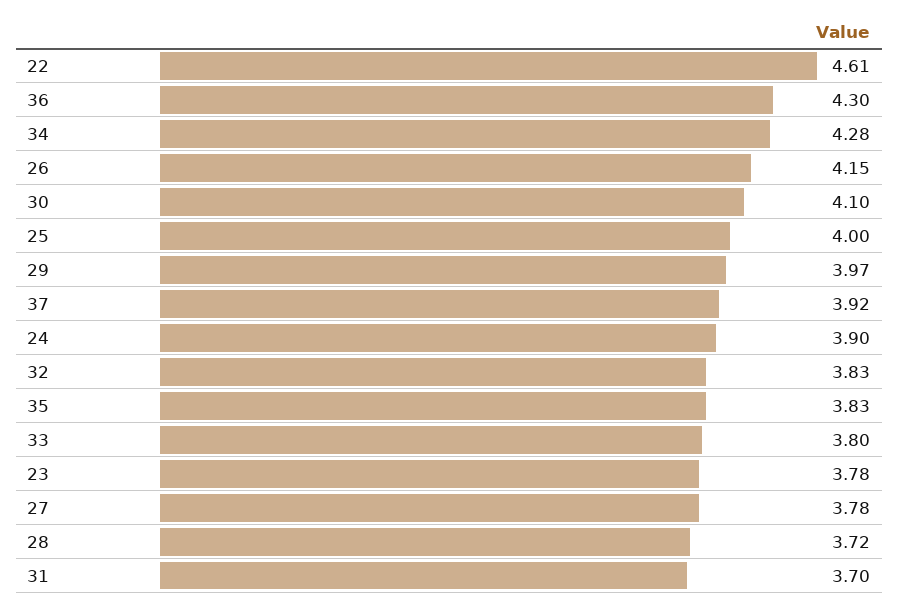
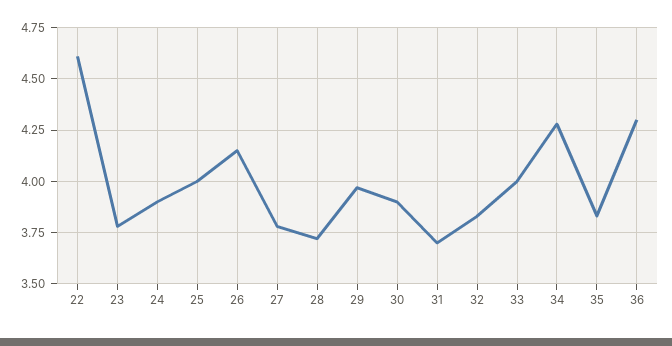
30: 4.1 -> 3.9
37: 3.92 -> none
33: 3.8 -> 4

